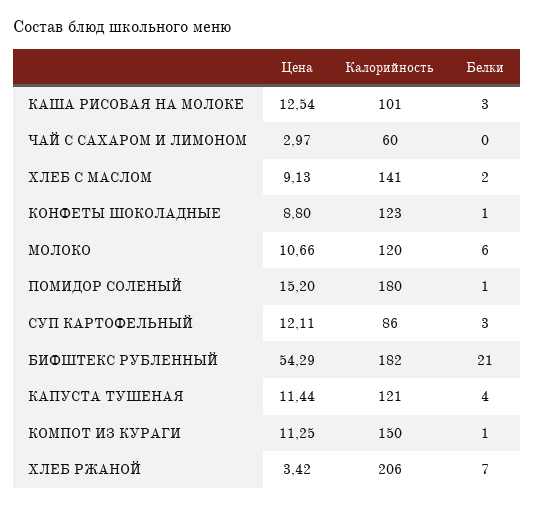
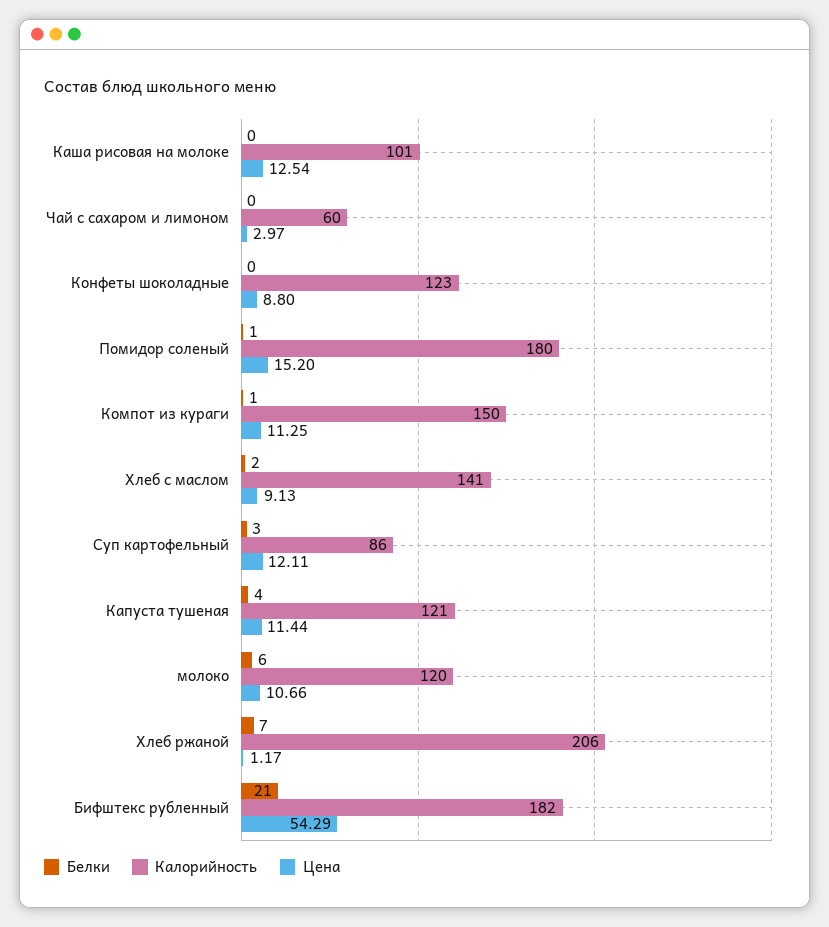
Белки, КАША РИСОВАЯ НА МОЛОКЕ: 3 -> 0
Белки, КОНФЕТЫ ШОКОЛАДНЫЕ: 1 -> 0
Цена, ХЛЕБ РЖАНОЙ: 3.42 -> 1.17

